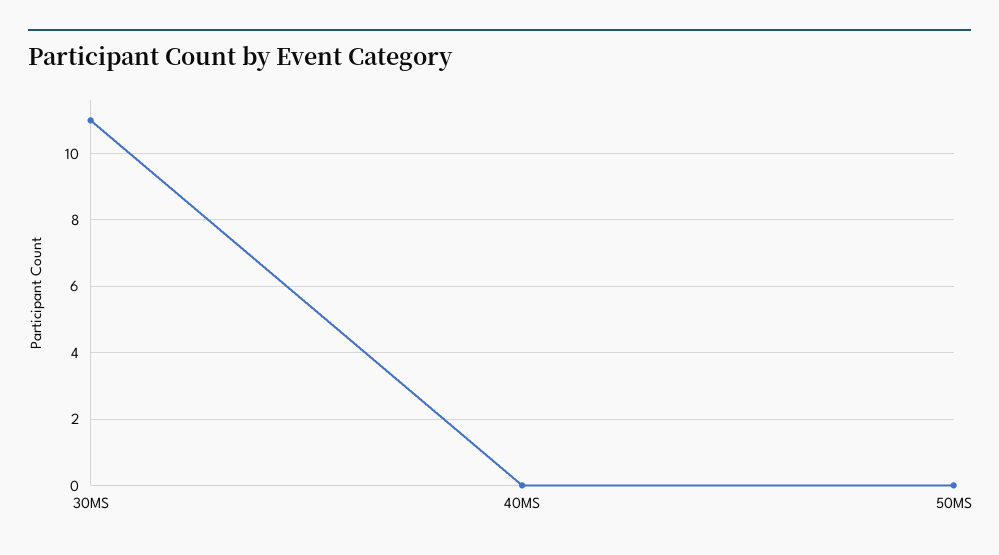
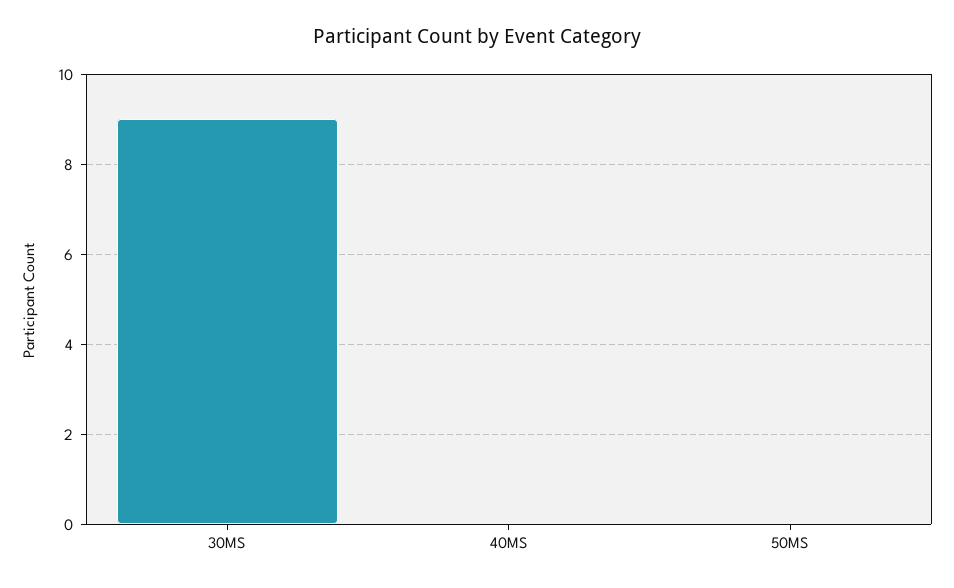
30MS: 11 -> 9

